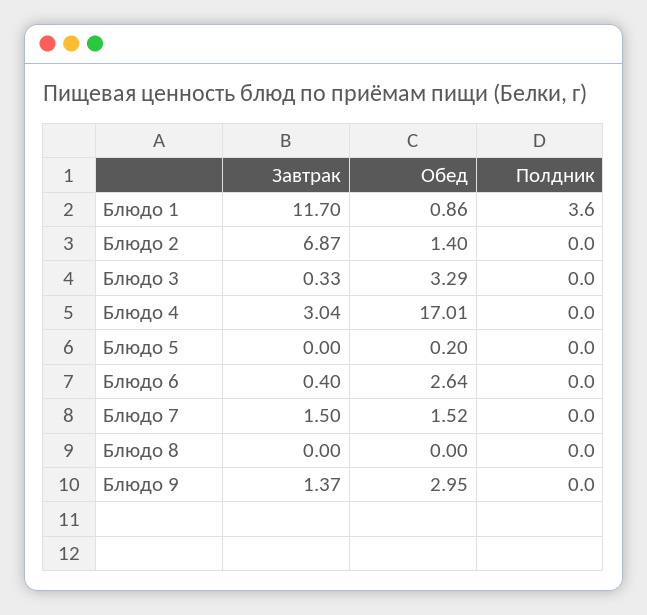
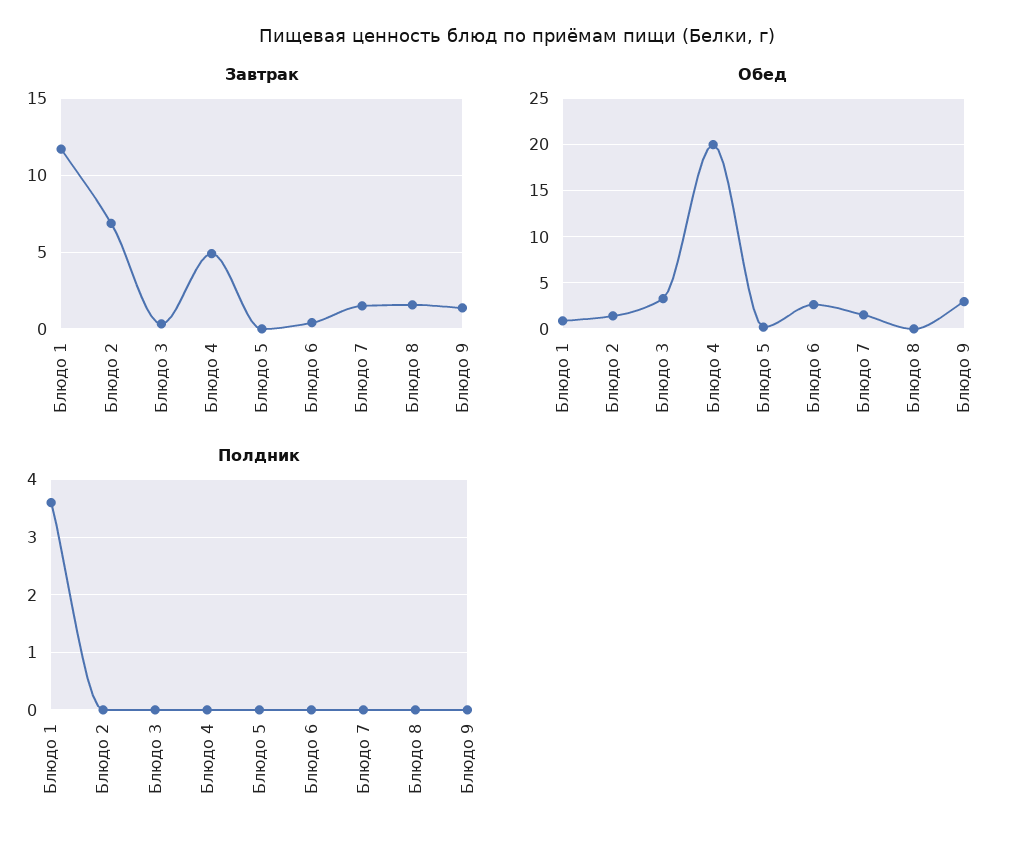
Завтрак, Блюдо 4: 3.04 -> 5
Обед, Блюдо 4: 17.01 -> 20
Завтрак, Блюдо 8: 0 -> 1.5

